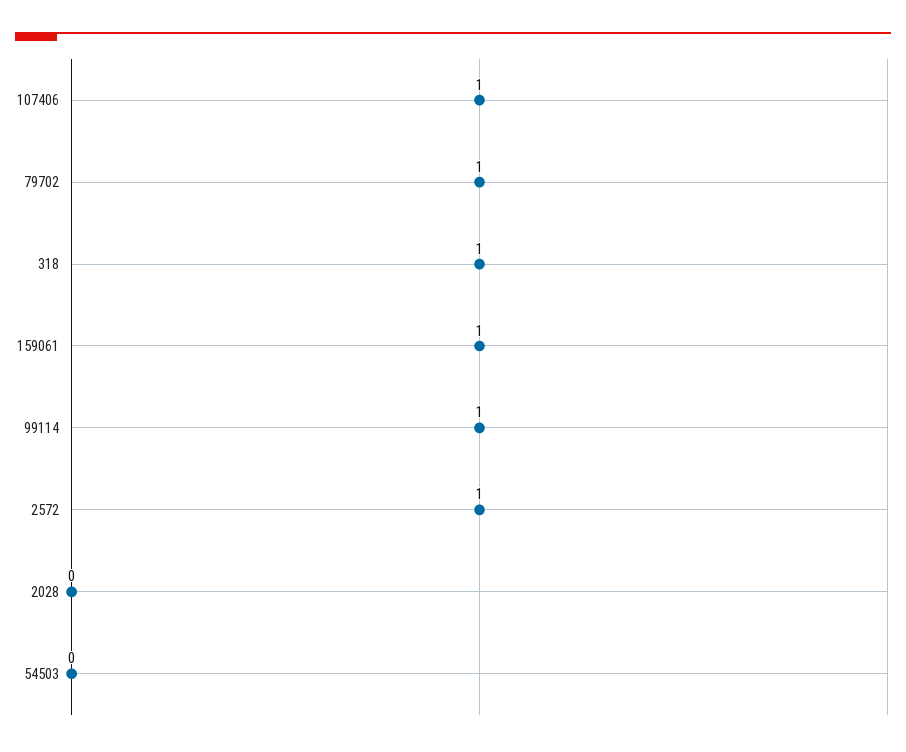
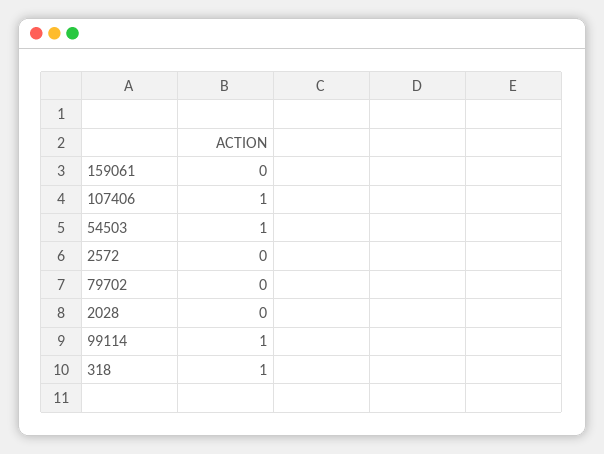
79702: 1 -> 0
159061: 1 -> 0
2572: 1 -> 0
54503: 0 -> 1

